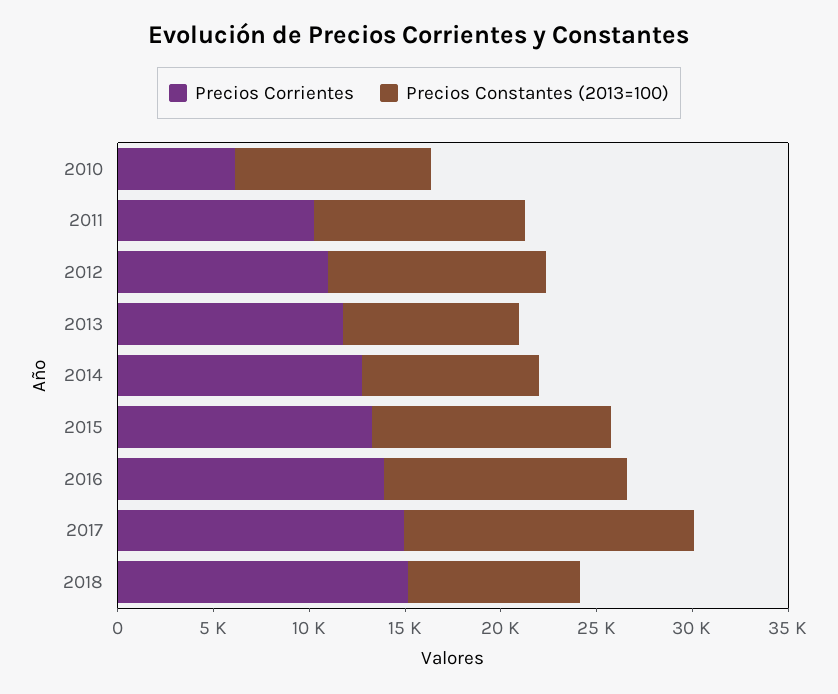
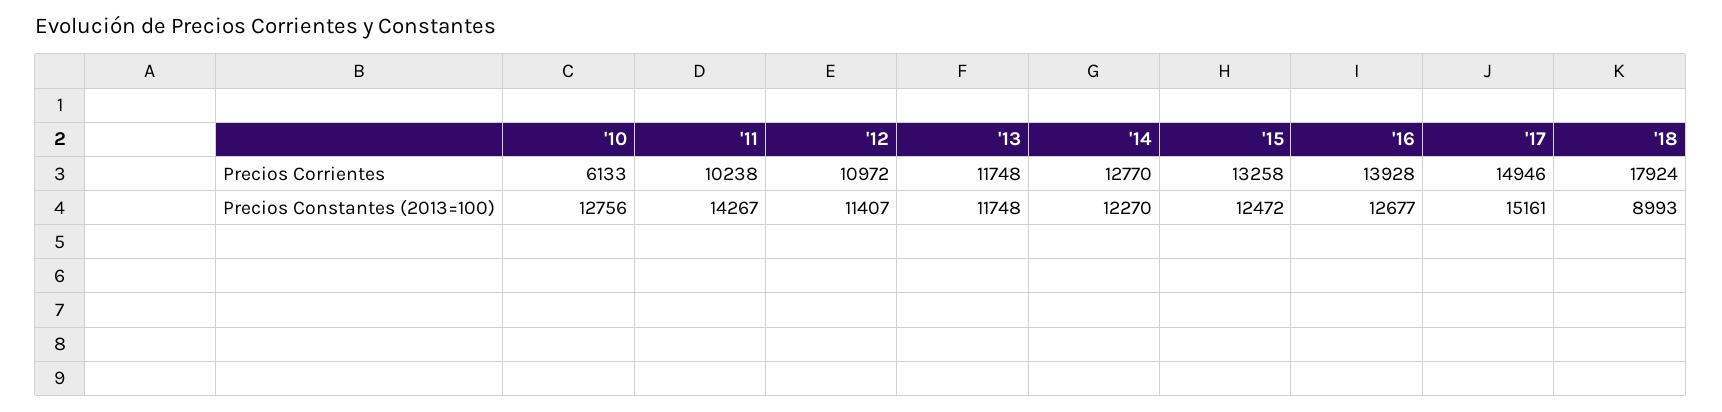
Precios Constantes (2013=100), 2010: 10000 -> 12756
Precios Constantes (2013=100), 2011: 11000 -> 14267
Precios Constantes (2013=100), 2013: 9000 -> 11748
Precios Constantes (2013=100), 2014: 9000 -> 12270
Precios Corrientes, 2018: 15000 -> 17924

